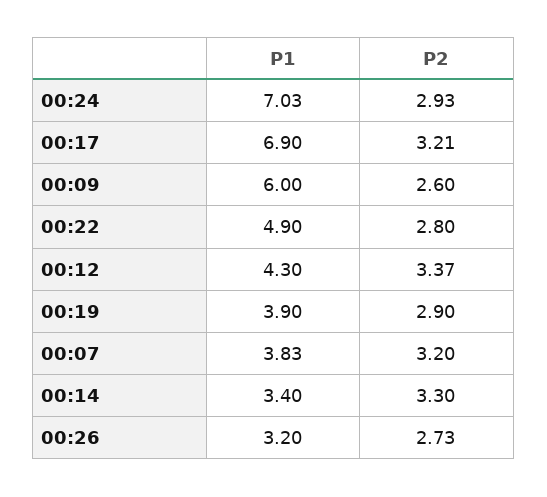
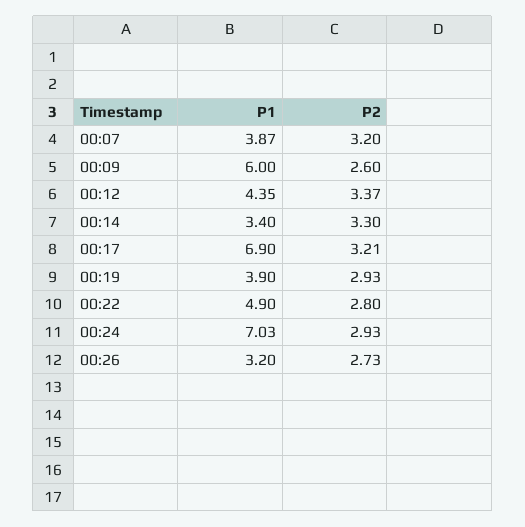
P1, 00:12: 4.3 -> 4.35
P2, 00:19: 2.9 -> 2.93
P1, 00:07: 3.83 -> 3.87

